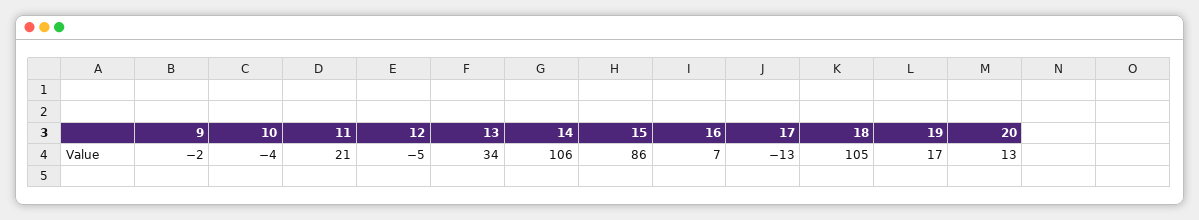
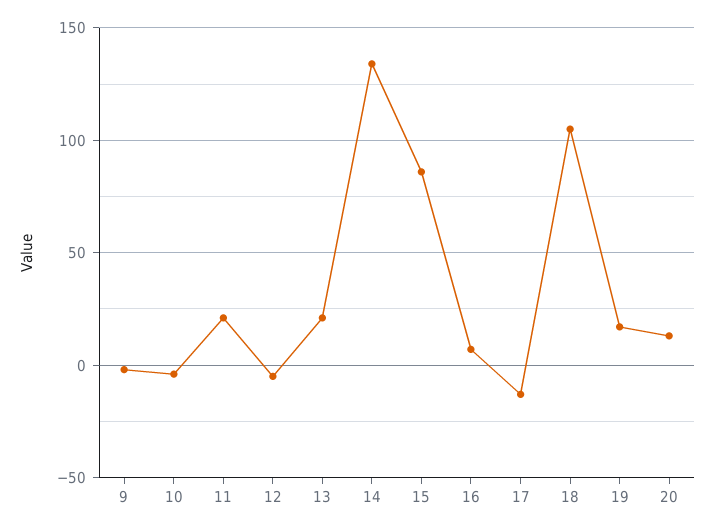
13: 34 -> 20
14: 106 -> 135

